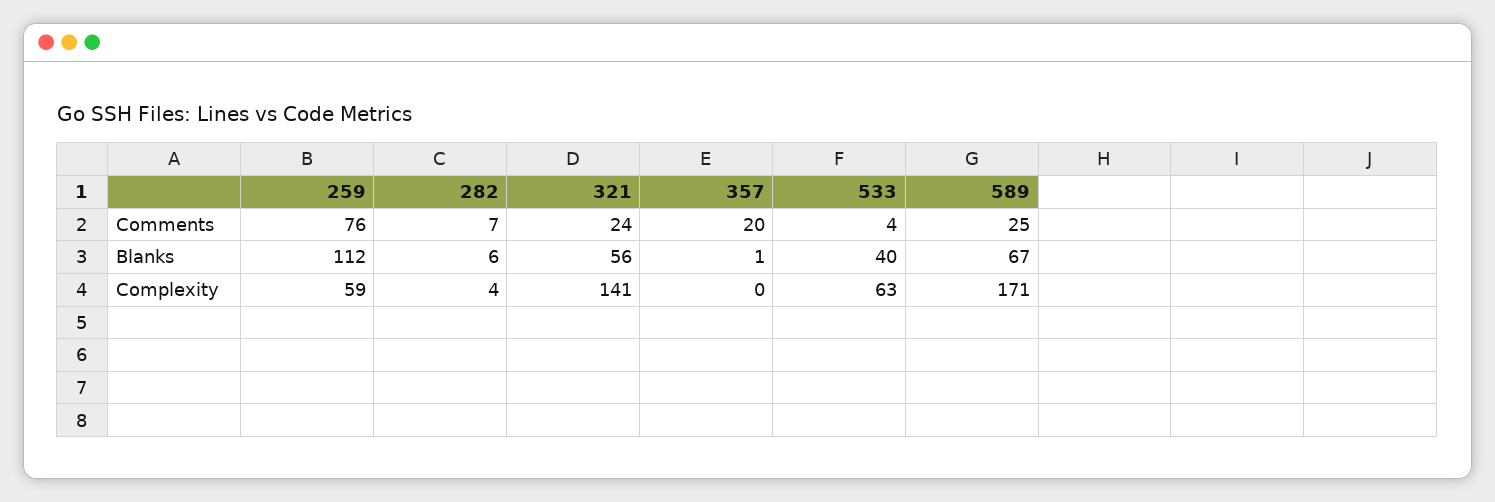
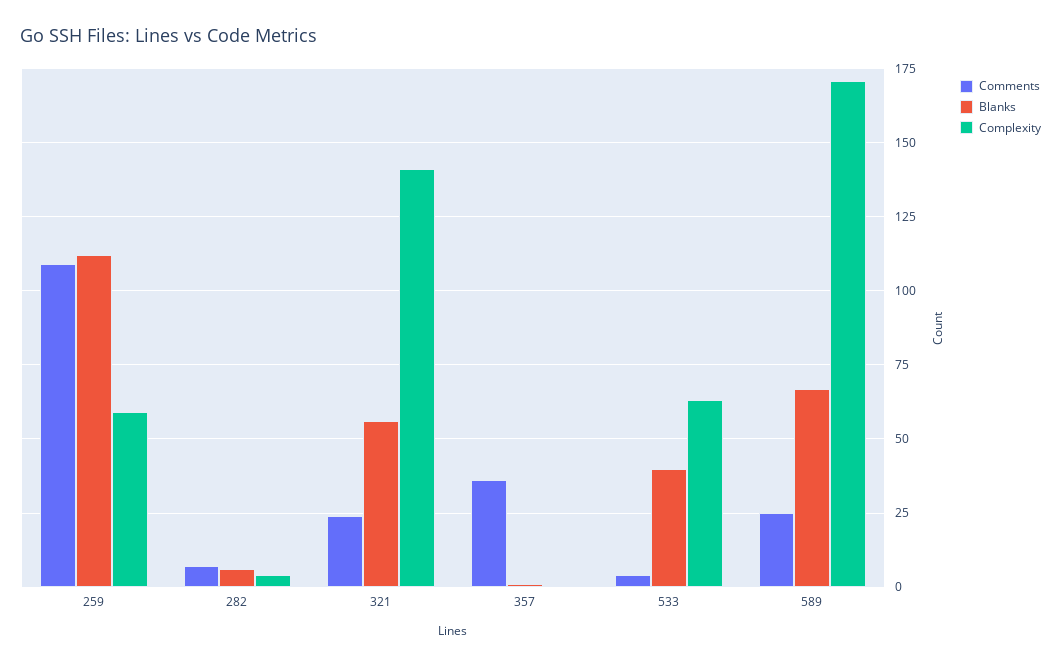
Comments, 259: 76 -> 110
Comments, 357: 20 -> 35

